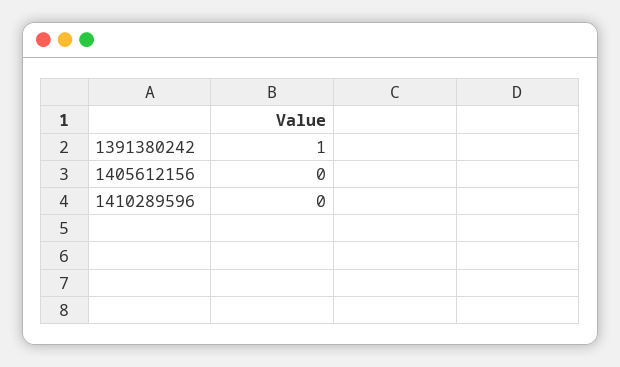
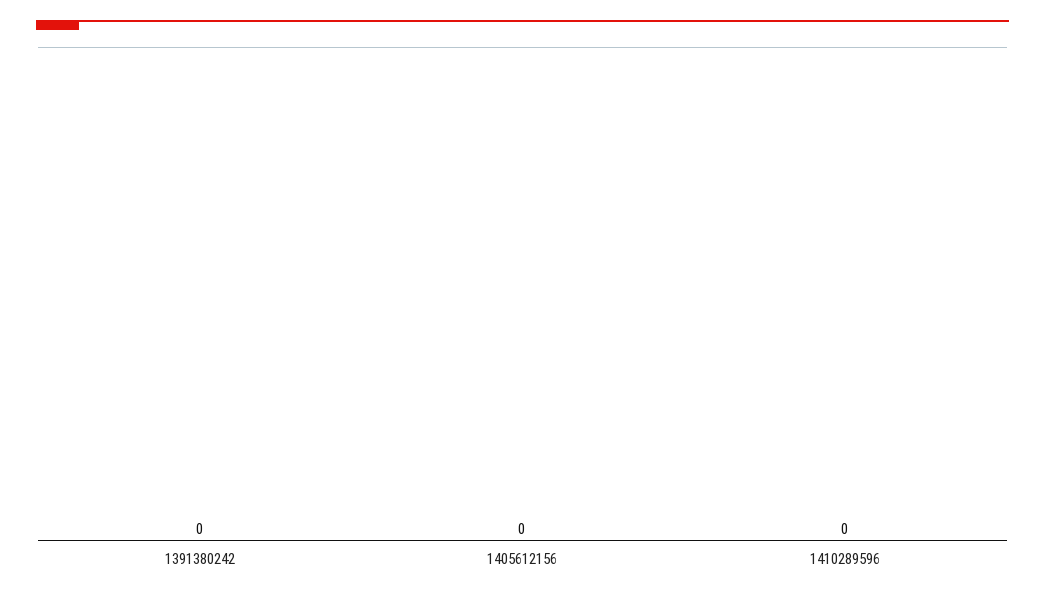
1391380242: 1 -> 0

